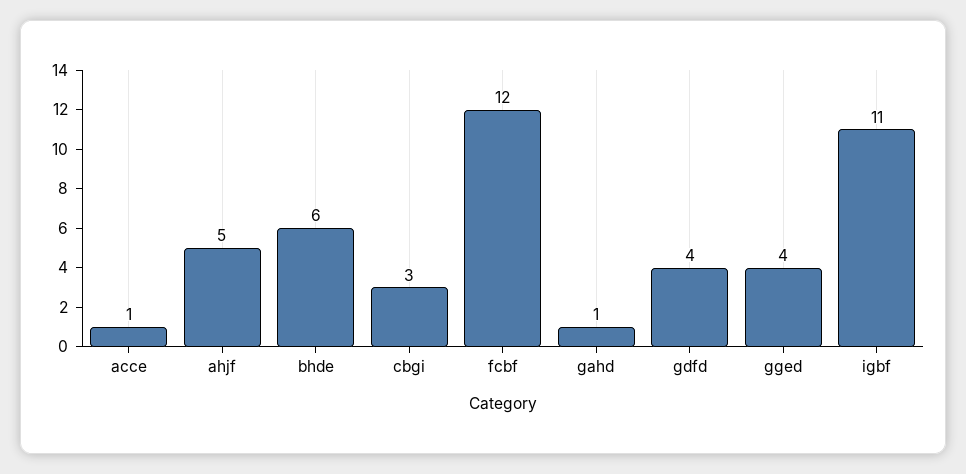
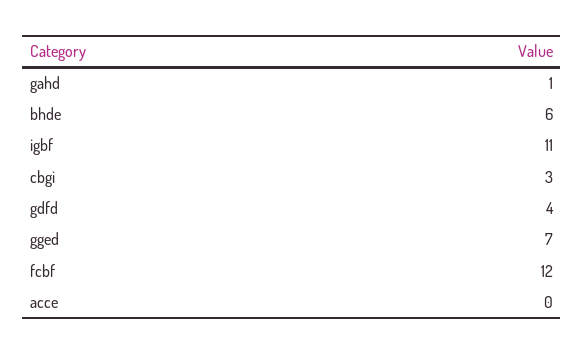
acce: 1 -> 0
ahjf: 5 -> none
gged: 4 -> 7

